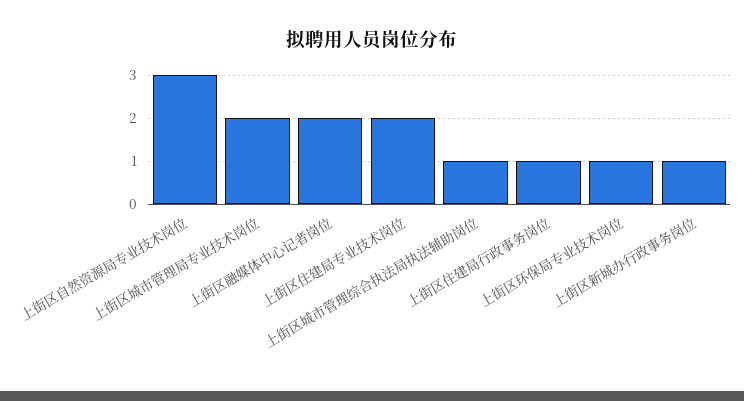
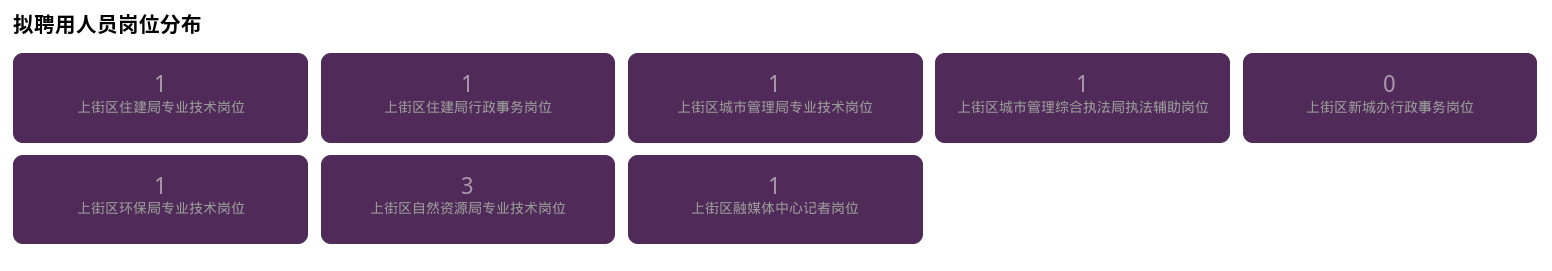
上街区城市管理局专业技术岗位: 2 -> 1
上街区融媒体中心记者岗位: 2 -> 1
上街区住建局专业技术岗位: 2 -> 1
上街区新城办行政事务岗位: 1 -> 0

